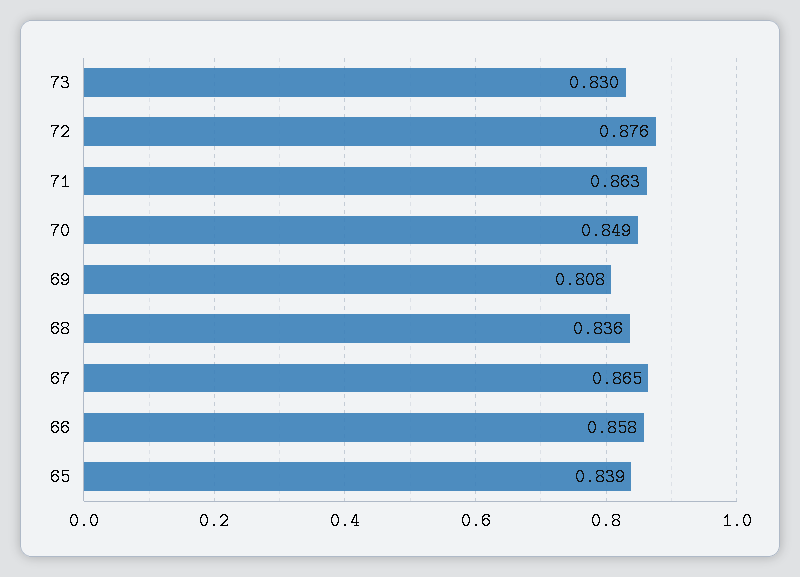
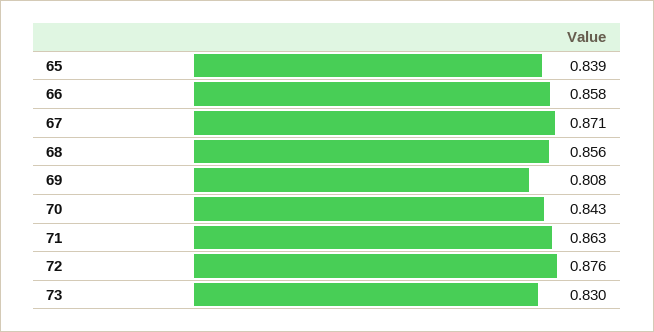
70: 0.849 -> 0.843
68: 0.836 -> 0.856
67: 0.865 -> 0.871

